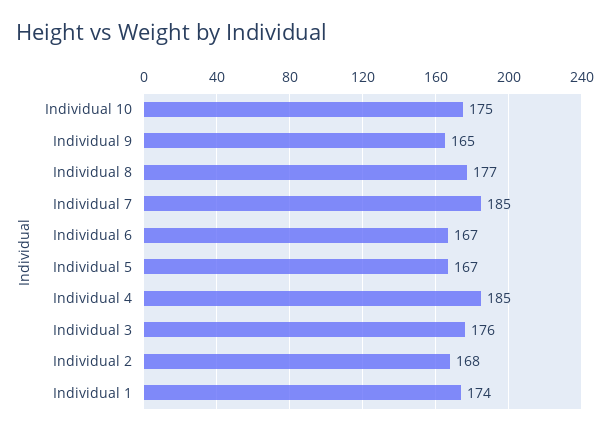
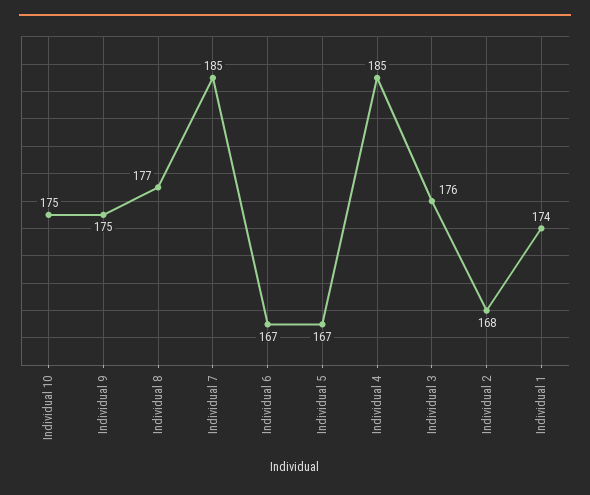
Individual 9: 165 -> 175

